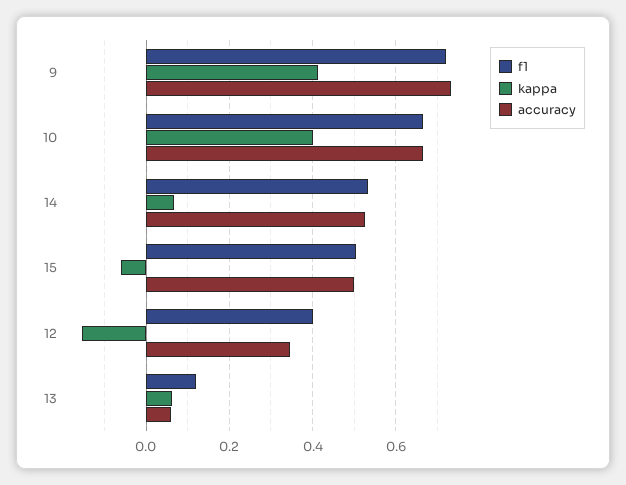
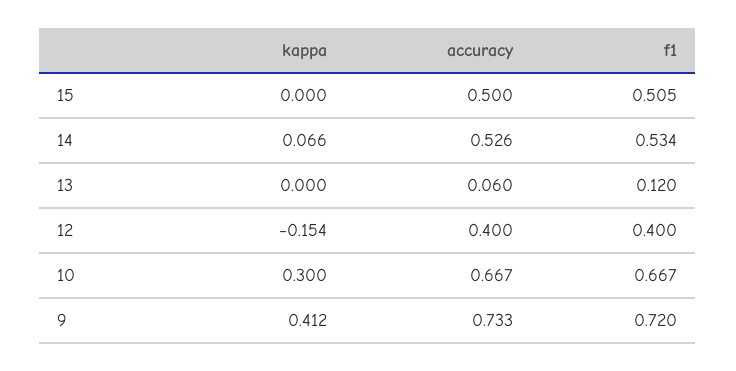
kappa, 10: 0.4 -> 0.3
kappa, 15: -0.06 -> 0
accuracy, 12: 0.34 -> 0.4
kappa, 13: 0.06 -> 0

